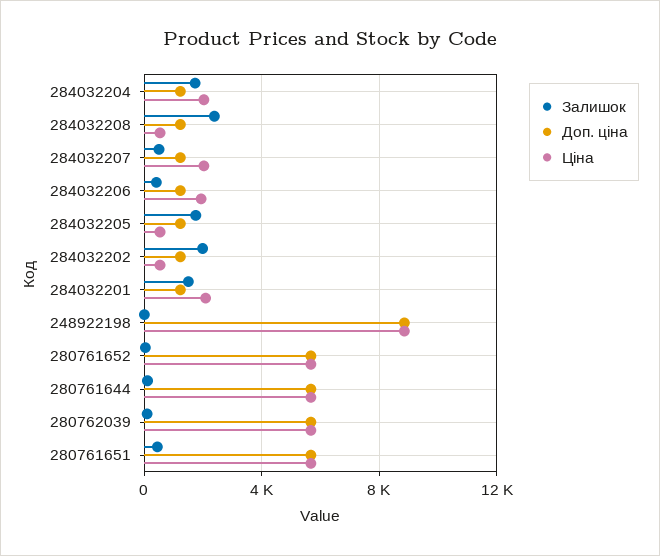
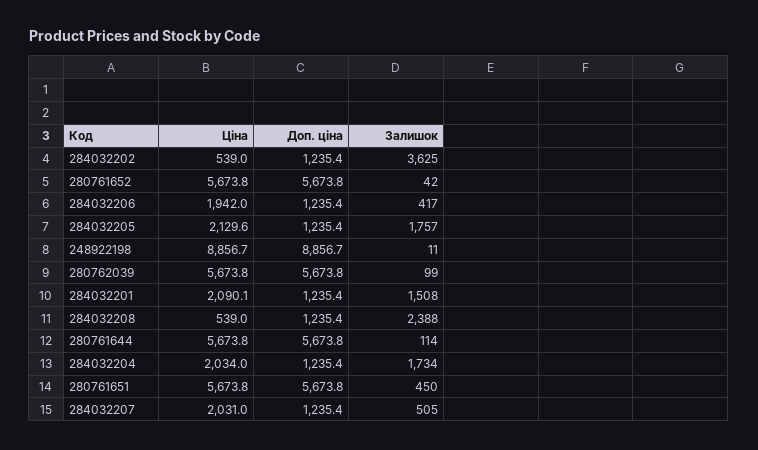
Ціна, 284032205: 500 -> 2129.6
Залишок, 284032202: 2000 -> 3625

